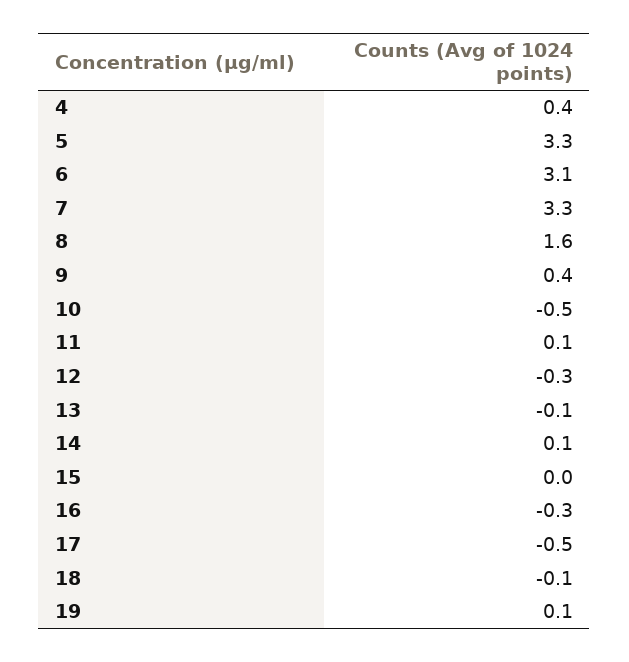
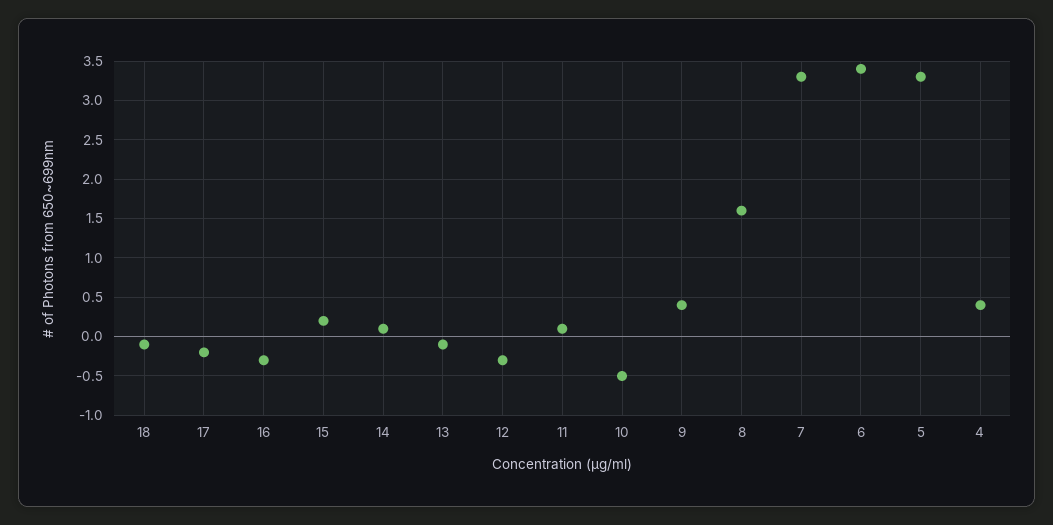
6: 3.1 -> 3.4
15: 0 -> 0.2
17: -0.5 -> -0.2
19: 0.1 -> none

